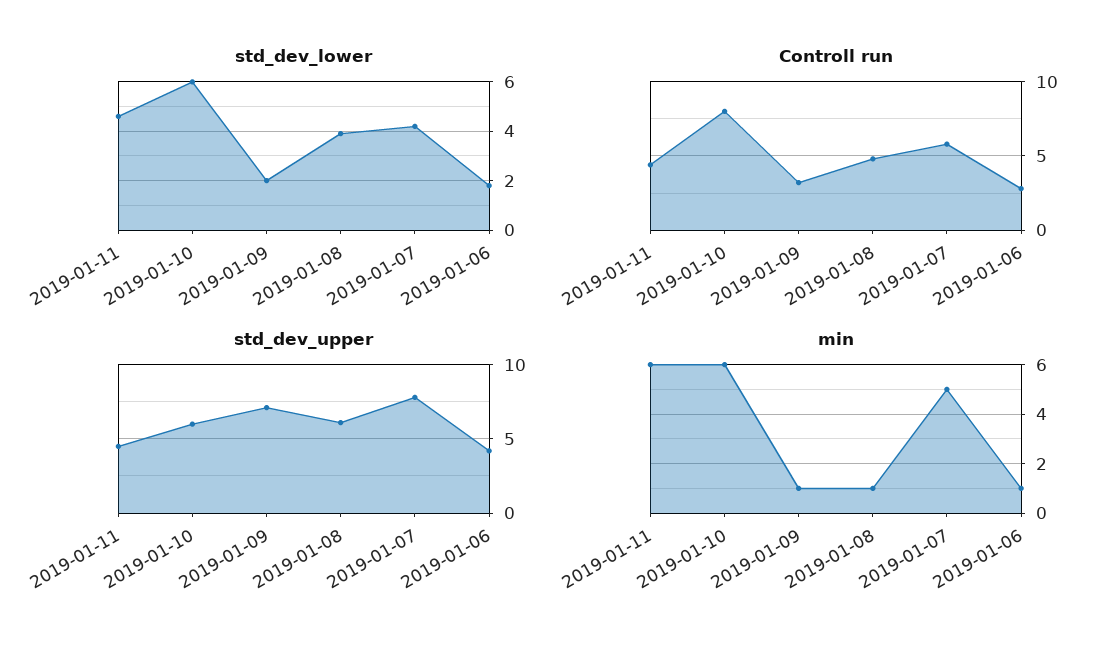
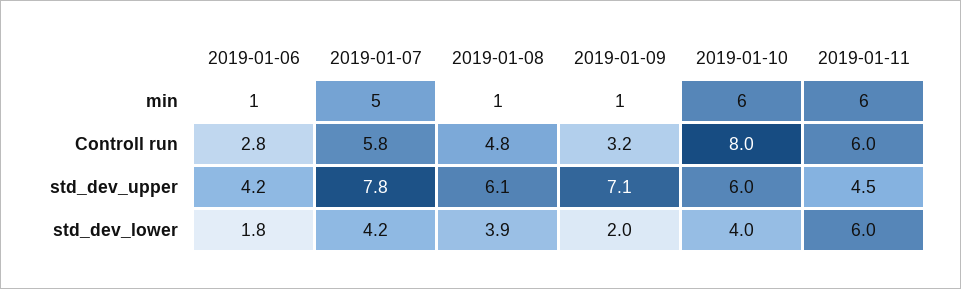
std_dev_lower, 2019-01-11: 4.5 -> 6
std_dev_lower, 2019-01-10: 6 -> 4
Controll run, 2019-01-11: 4.5 -> 6

